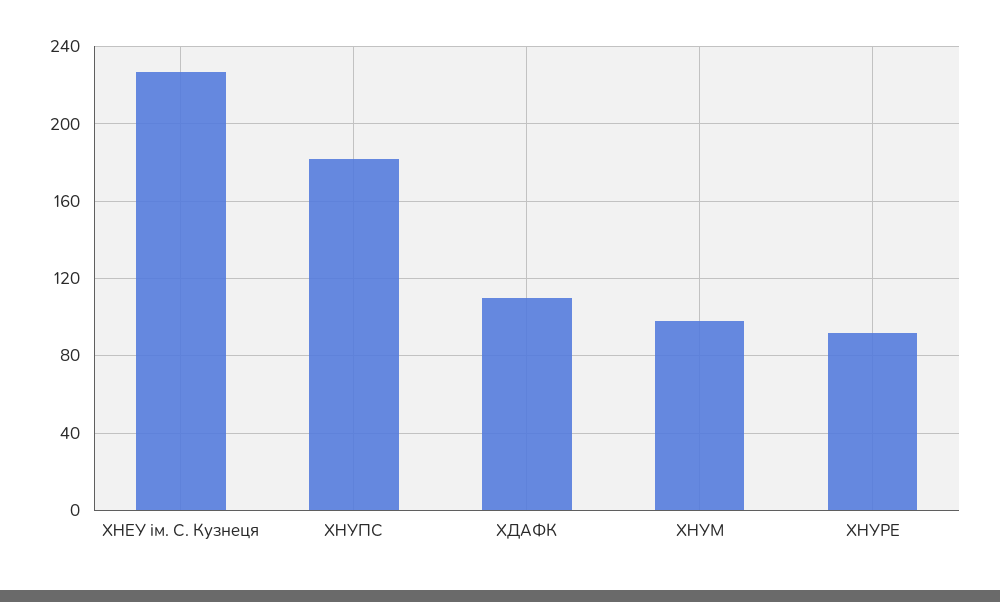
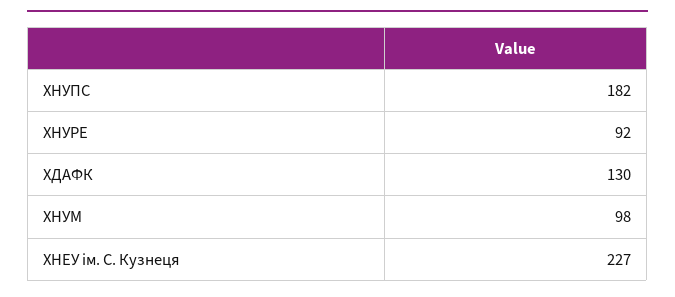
ХДАФК: 110 -> 130

